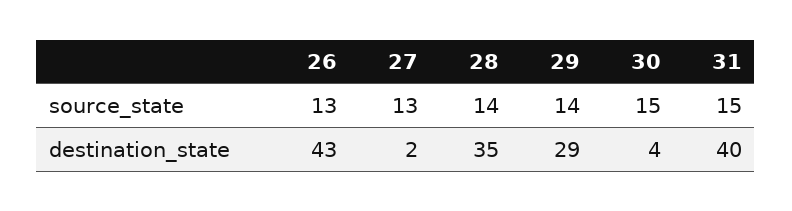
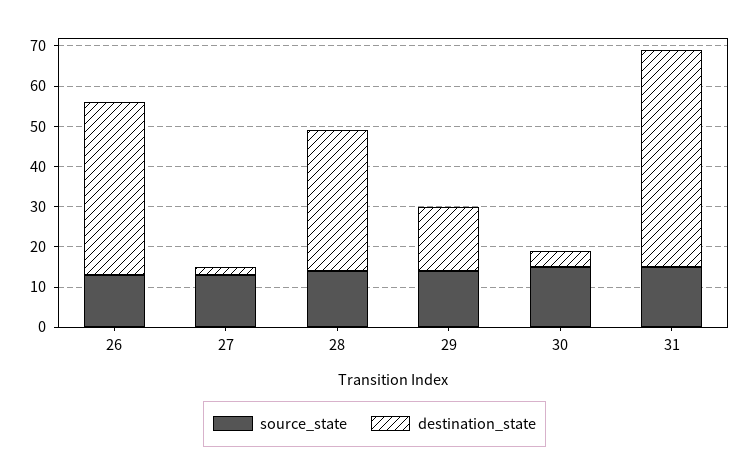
destination_state, 29: 29 -> 15
destination_state, 31: 40 -> 55

